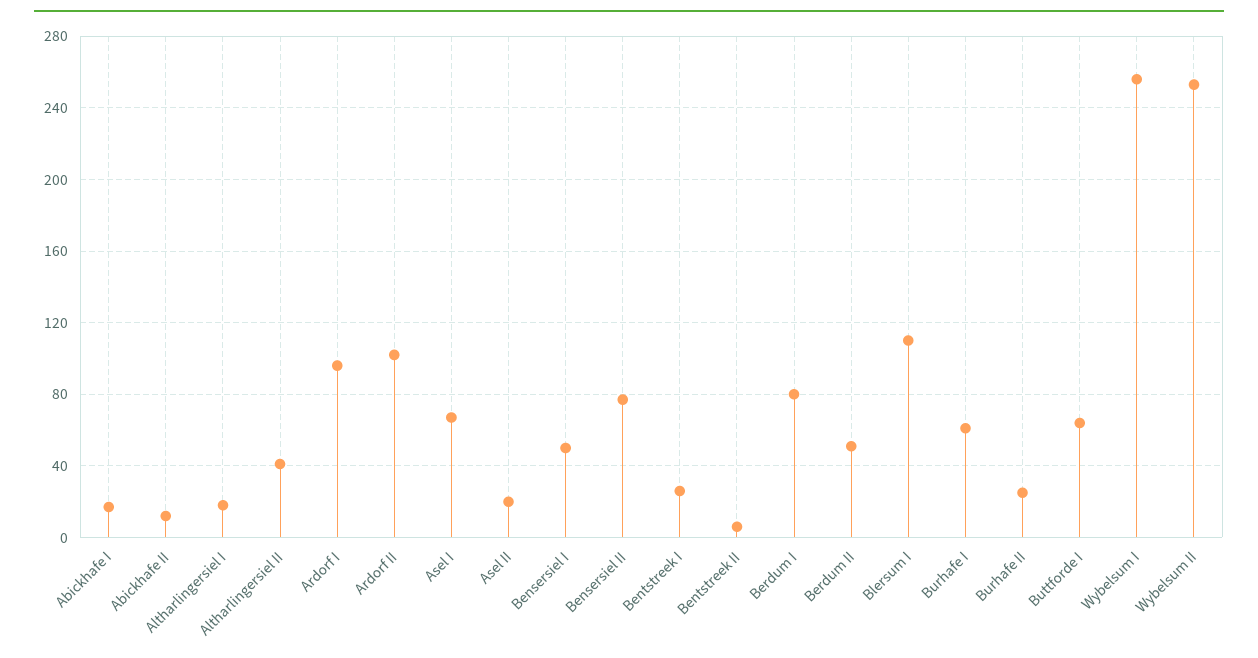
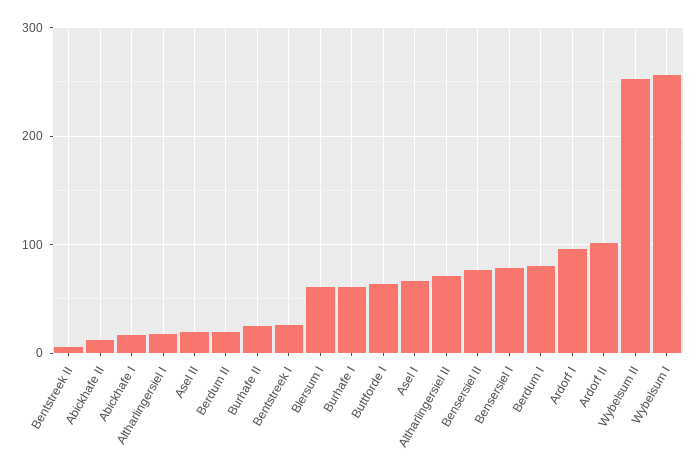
Altharlingersiel II: 40 -> 70
Bensersiel I: 50 -> 80
Berdum II: 50 -> 20
Blersum I: 110 -> 60

